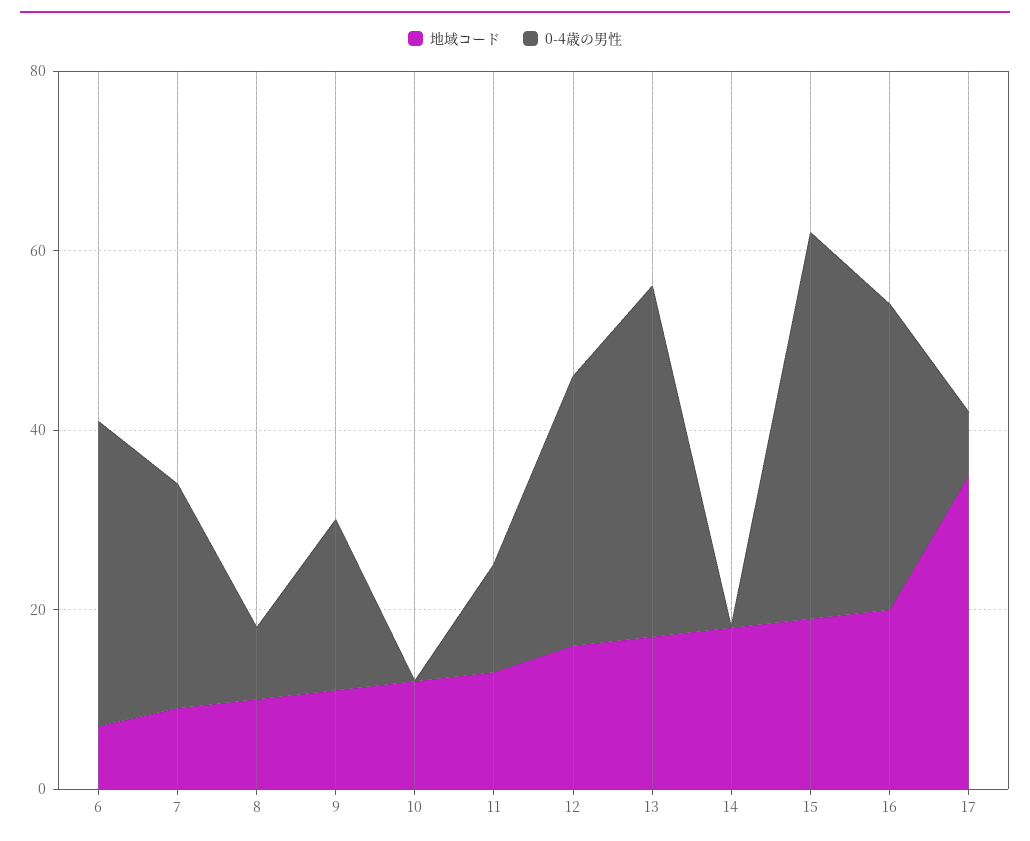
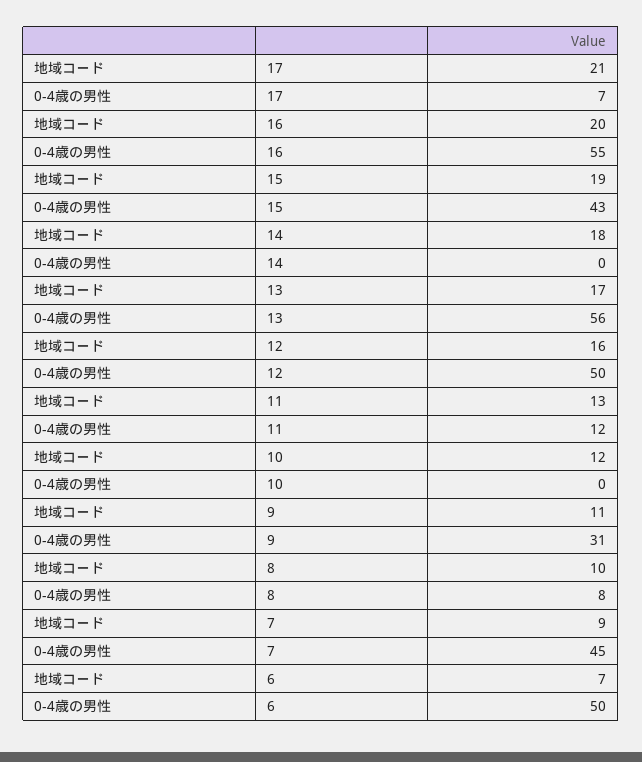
0-4歳の男性, 6: 35 -> 50
0-4歳の男性, 7: 25 -> 45
0-4歳の男性, 9: 20 -> 31
0-4歳の男性, 12: 30 -> 50
0-4歳の男性, 13: 40 -> 56
0-4歳の男性, 16: 35 -> 55
地域コード, 17: 35 -> 21

